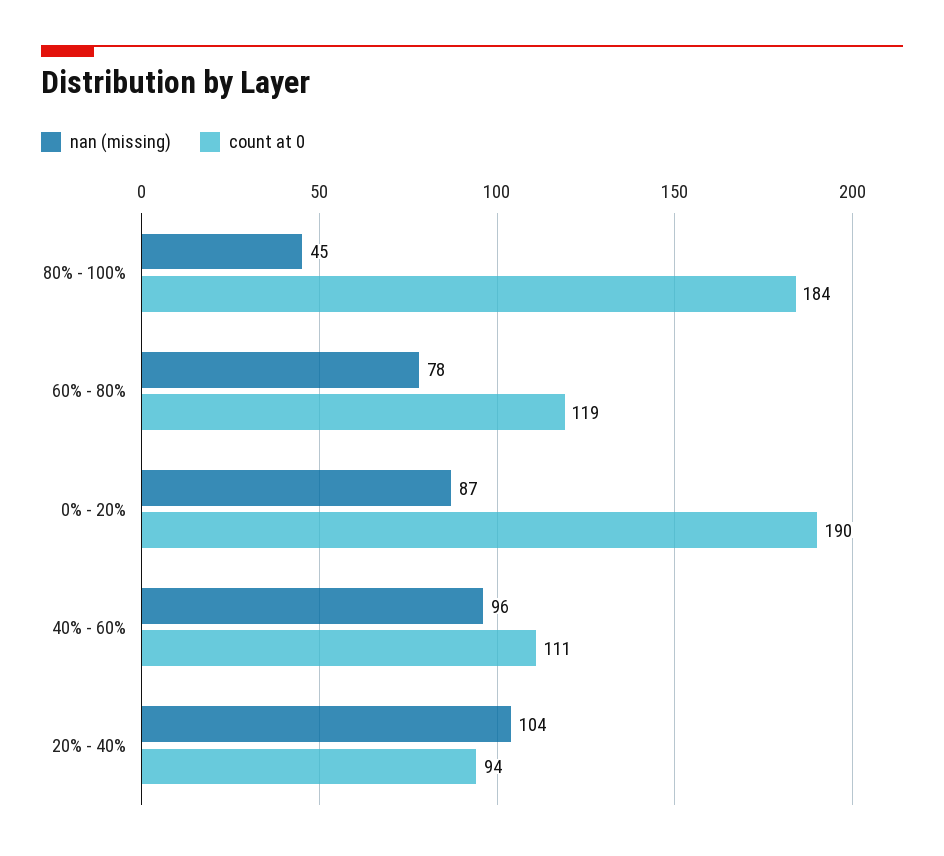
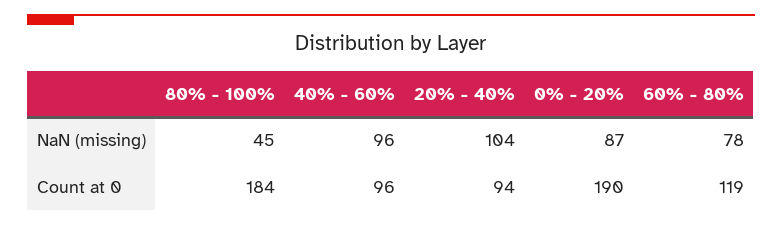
count at 0, 40% - 60%: 111 -> 96

